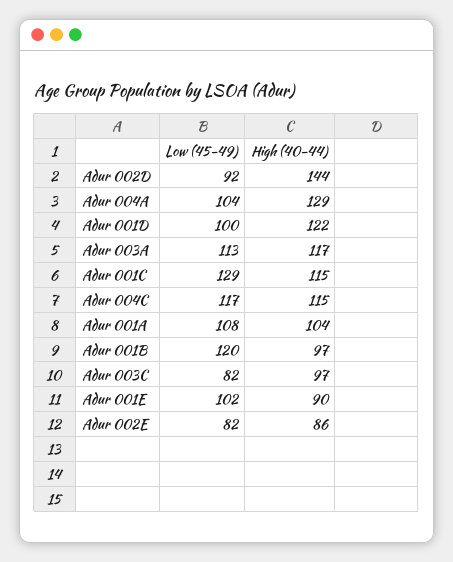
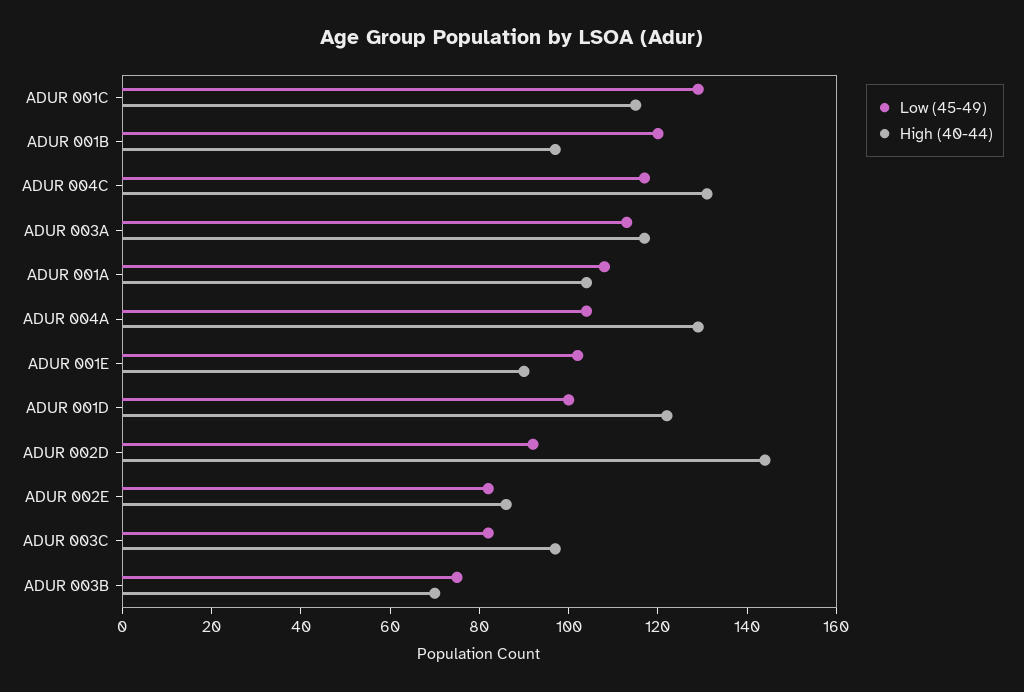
High (40-44), Adur 004C: 115 -> 130
Low (45-49), ADUR 003B: none -> 75
High (40-44), ADUR 003B: none -> 70

